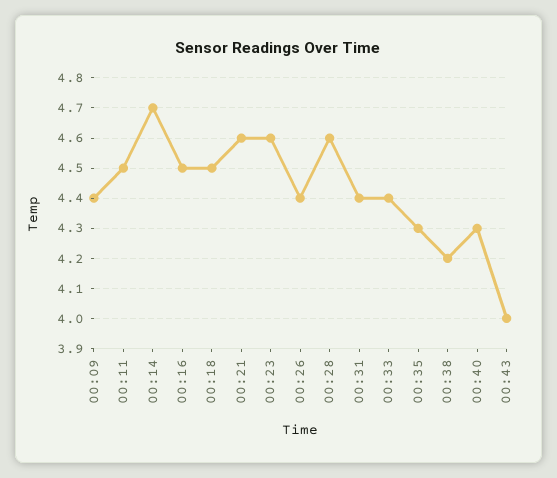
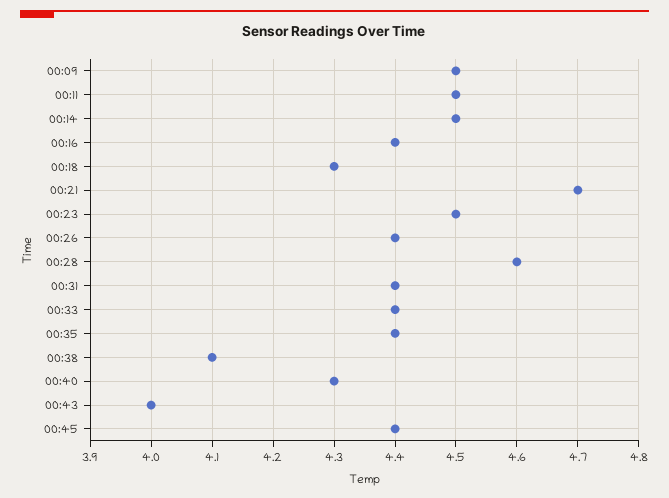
00:09: 4.4 -> 4.5
00:14: 4.7 -> 4.5
00:16: 4.5 -> 4.4
00:18: 4.5 -> 4.3
00:21: 4.6 -> 4.7
00:23: 4.6 -> 4.5
00:35: 4.3 -> 4.4
00:38: 4.2 -> 4.1
00:45: none -> 4.4

